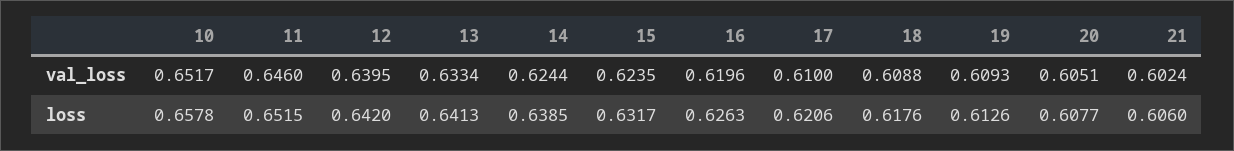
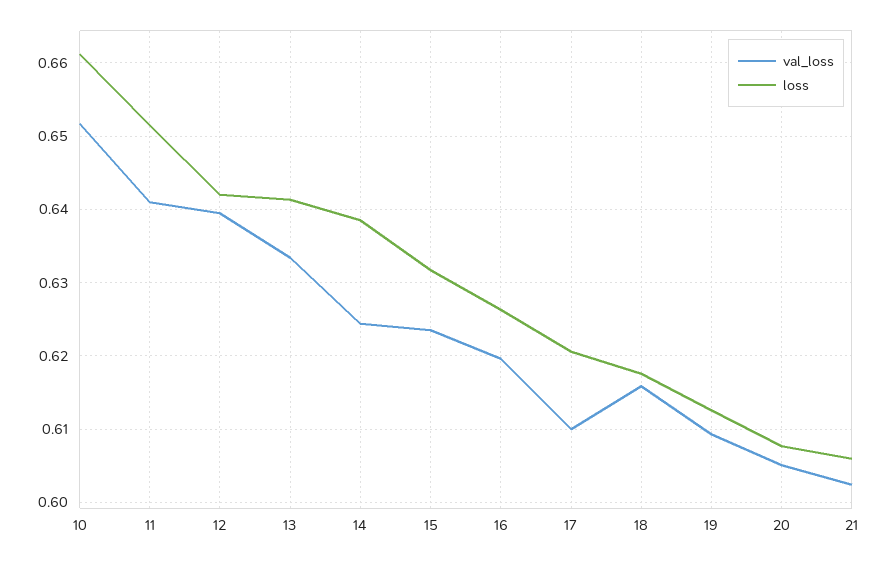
val_loss, 11: 0.646 -> 0.641
val_loss, 18: 0.6088 -> 0.616
loss, 10: 0.6578 -> 0.661

